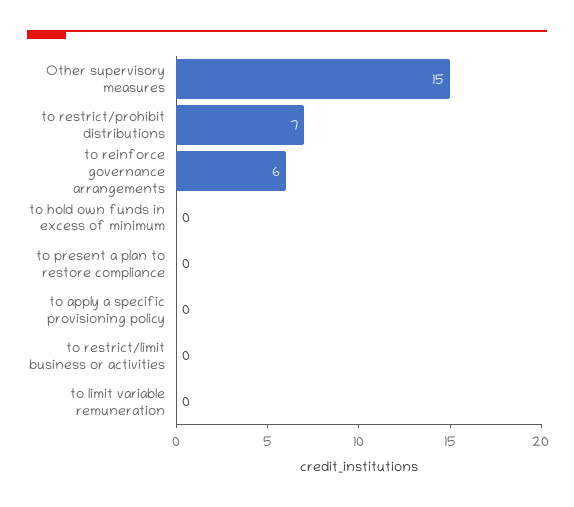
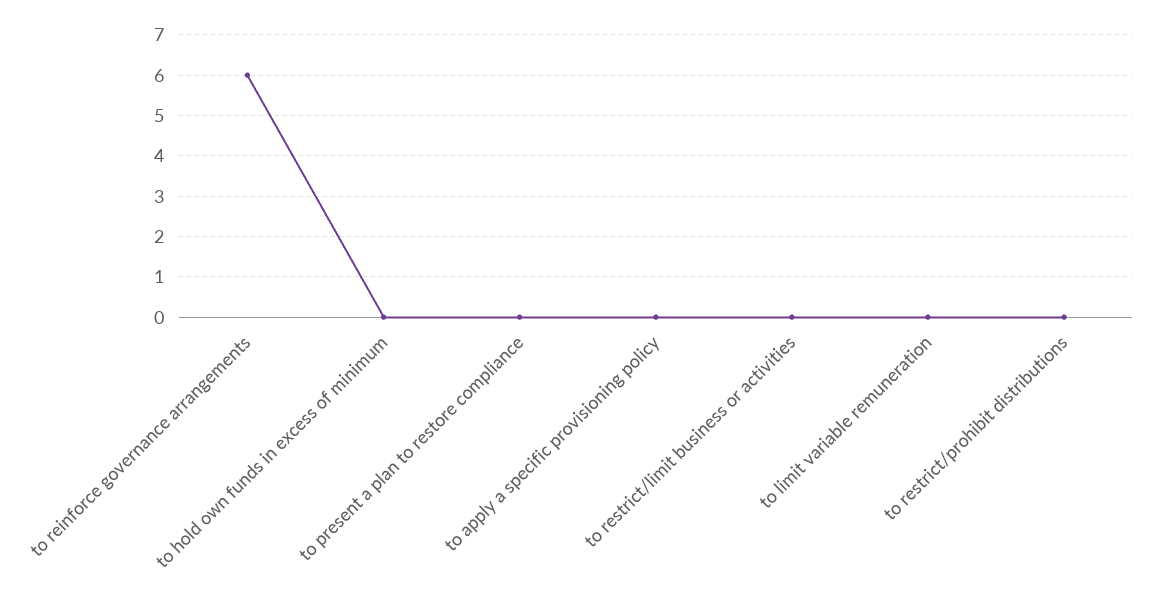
Other supervisory measures: 15 -> none
to restrict/prohibit distributions: 7 -> 0

